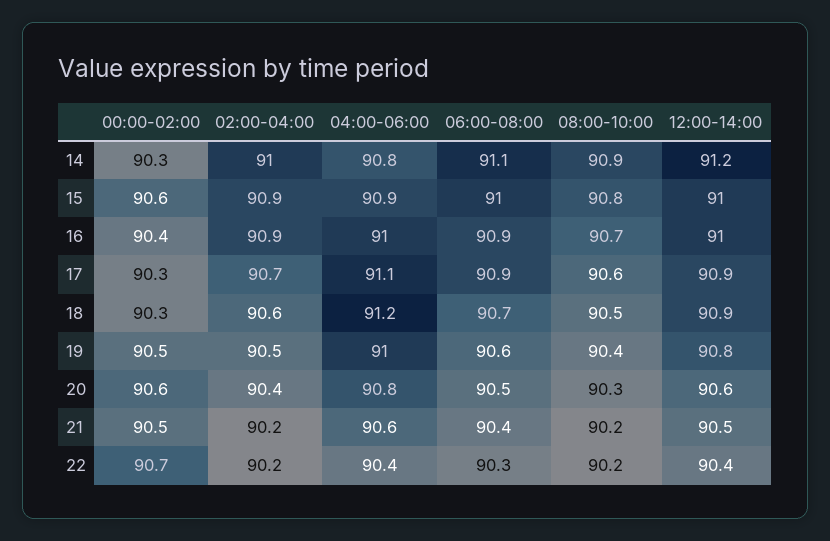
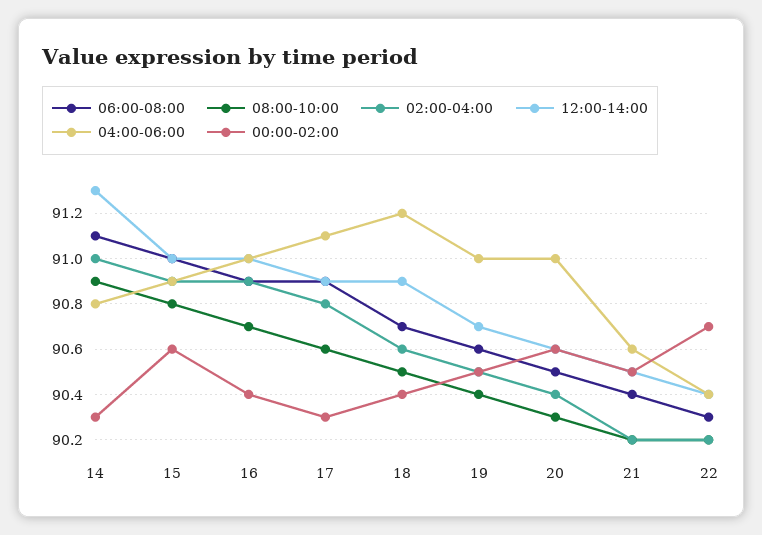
12:00-14:00, 14: 91.2 -> 91.3
02:00-04:00, 17: 90.7 -> 90.8
00:00-02:00, 18: 90.3 -> 90.4
12:00-14:00, 19: 90.8 -> 90.7
04:00-06:00, 20: 90.8 -> 91

